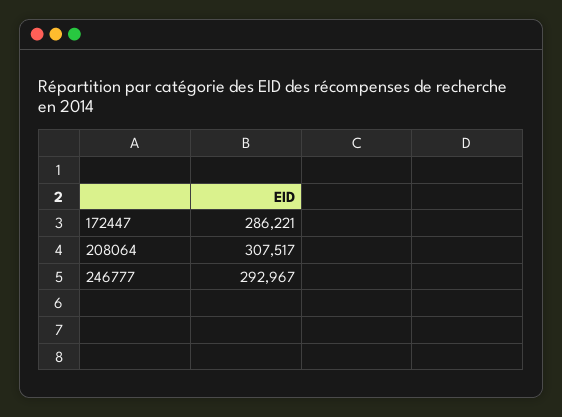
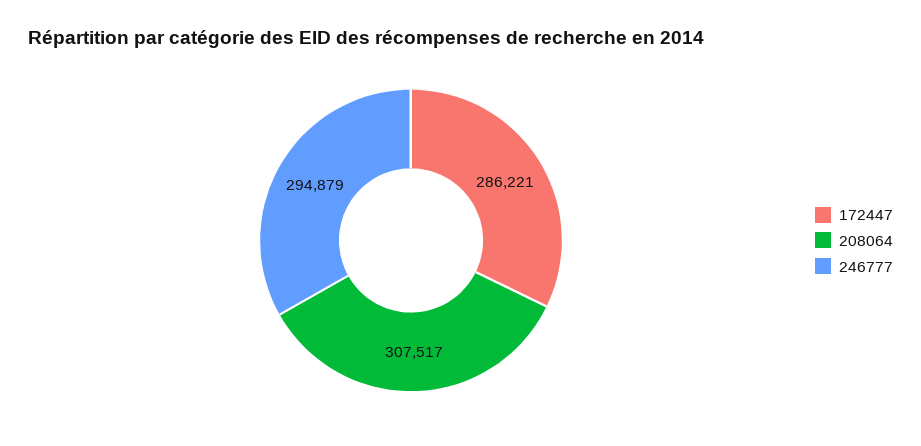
246777: 292967 -> 294879

